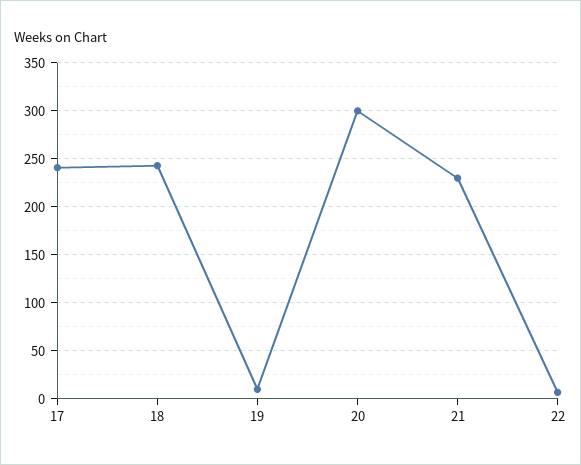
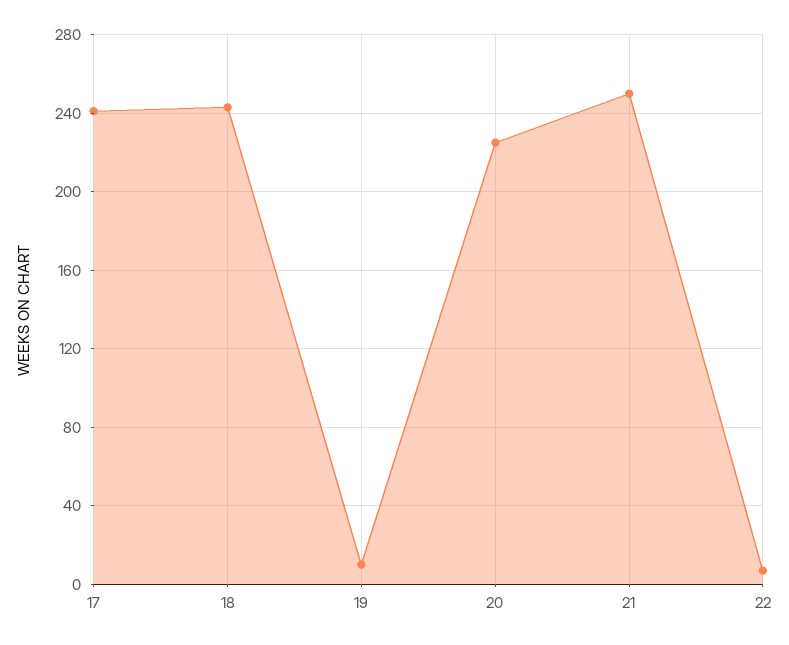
20: 300 -> 225
21: 230 -> 250

